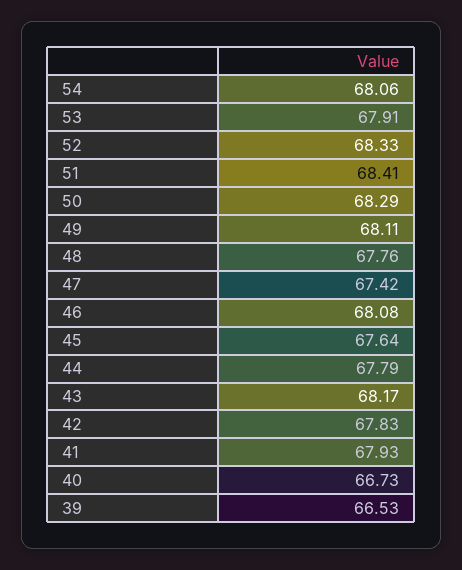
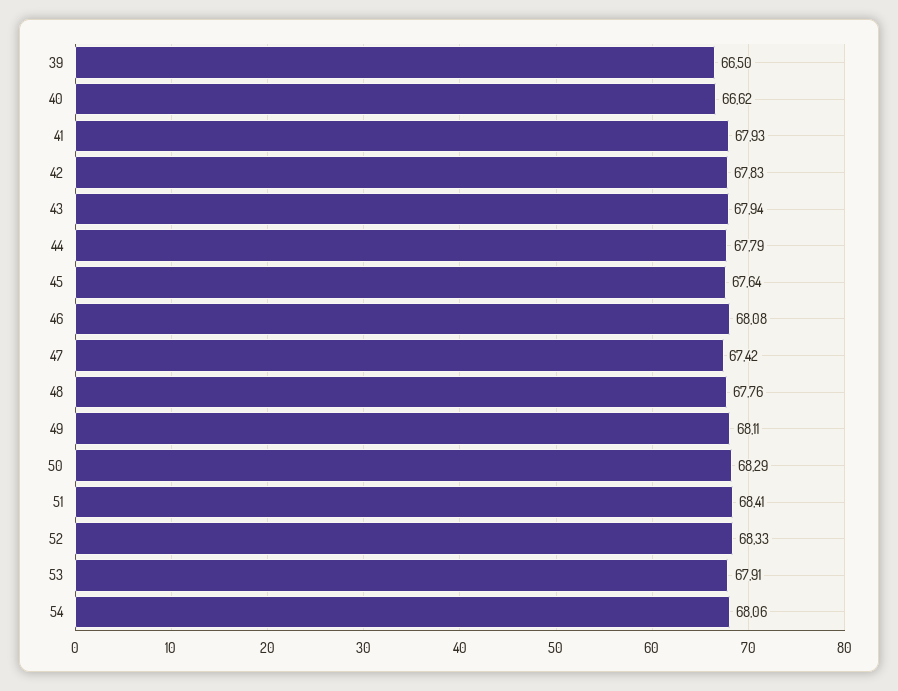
43: 68.17 -> 67.94
40: 66.73 -> 66.62
39: 66.53 -> 66.5

